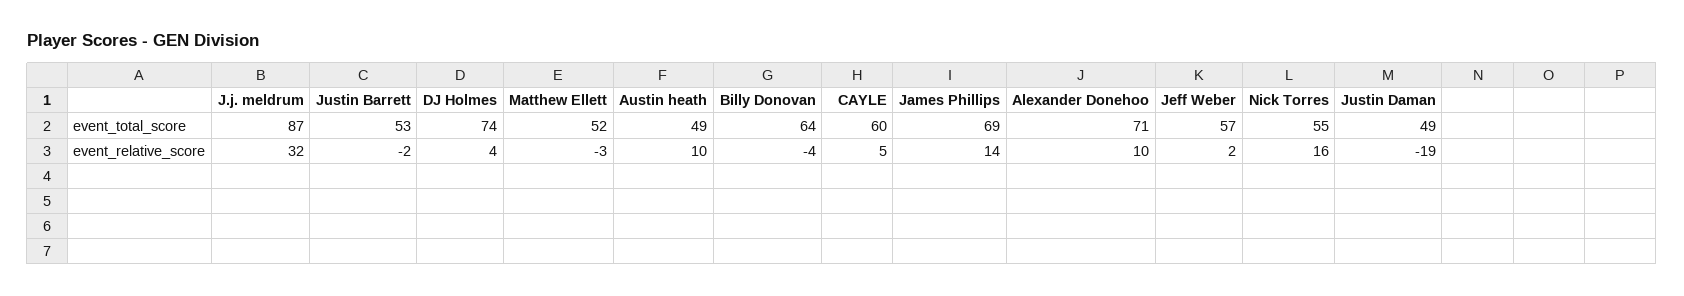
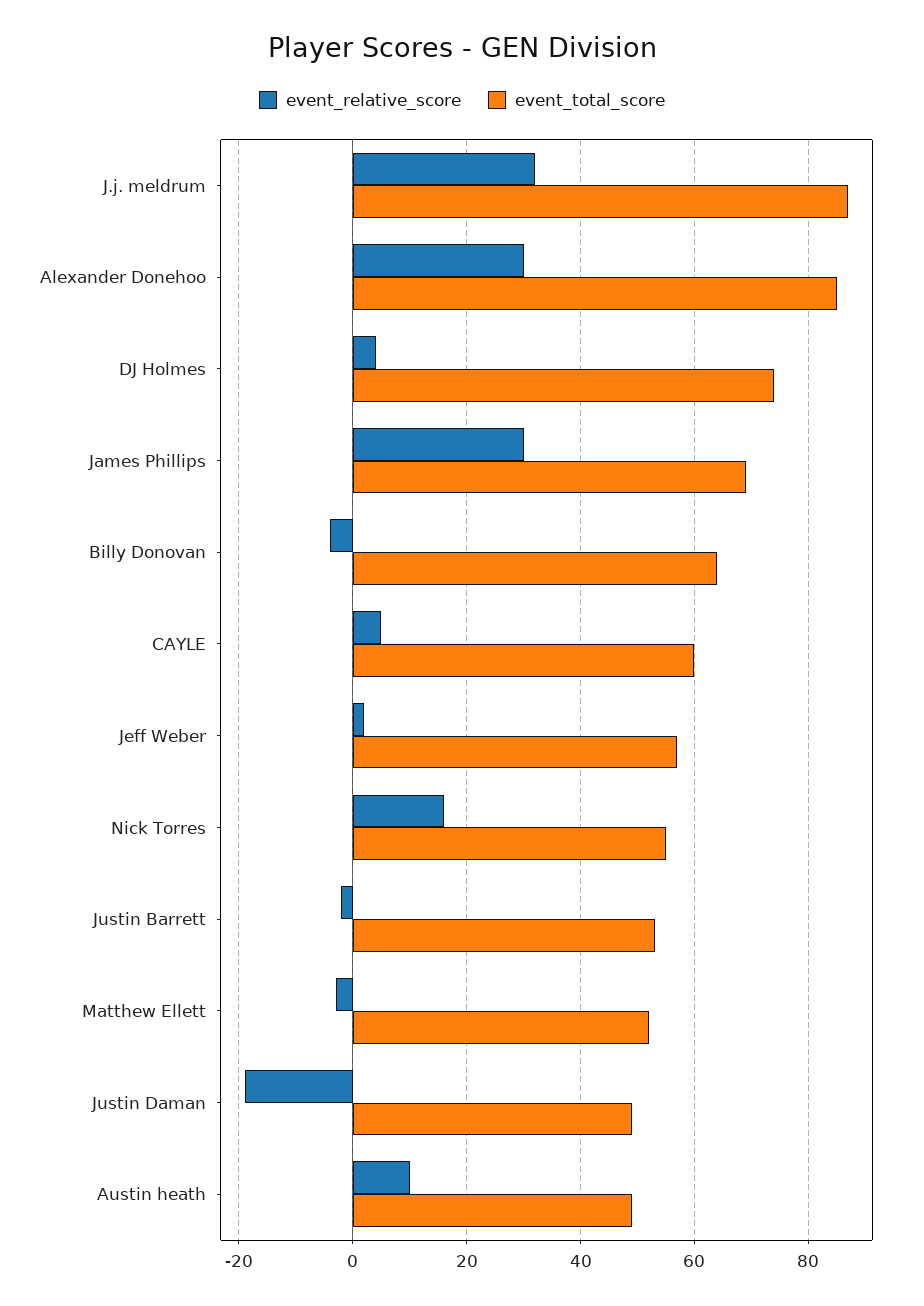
event_total_score, Alexander Donehoo: 71 -> 85
event_relative_score, James Phillips: 14 -> 30
event_relative_score, Alexander Donehoo: 10 -> 30

